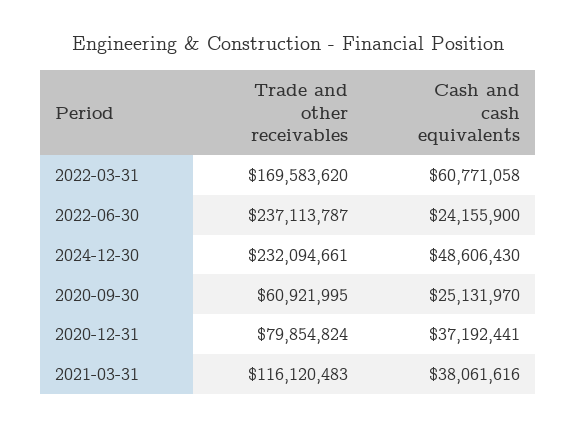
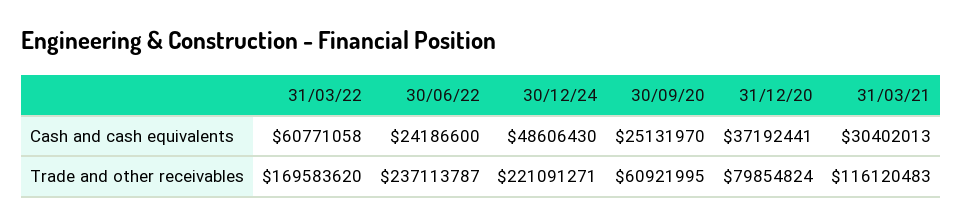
Cash and cash equivalents, 2022-06-30: 24155900 -> 24186600
Trade and other receivables, 2024-12-30: 232094661 -> 221091271
Cash and cash equivalents, 2021-03-31: 38061616 -> 30402013

